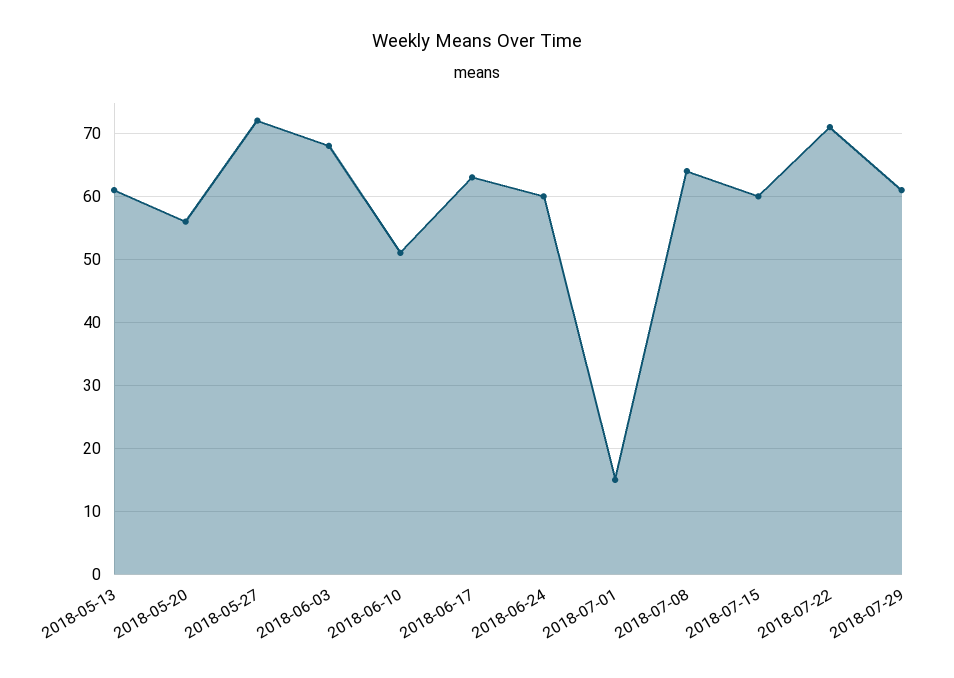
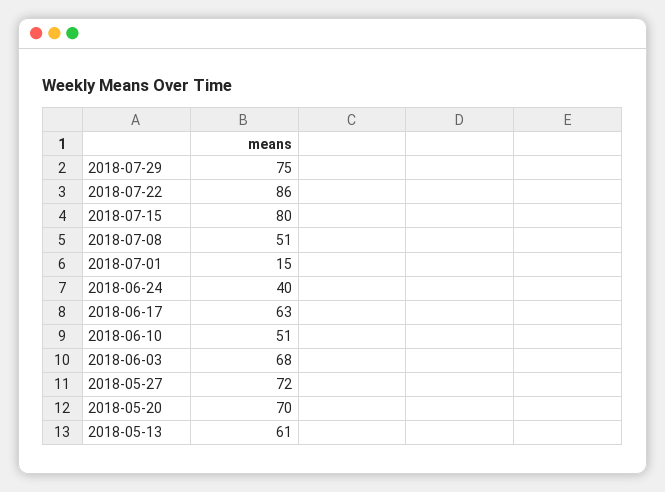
2018-05-20: 56 -> 70
2018-06-24: 60 -> 40
2018-07-08: 64 -> 51
2018-07-15: 60 -> 80
2018-07-22: 71 -> 86
2018-07-29: 61 -> 75

